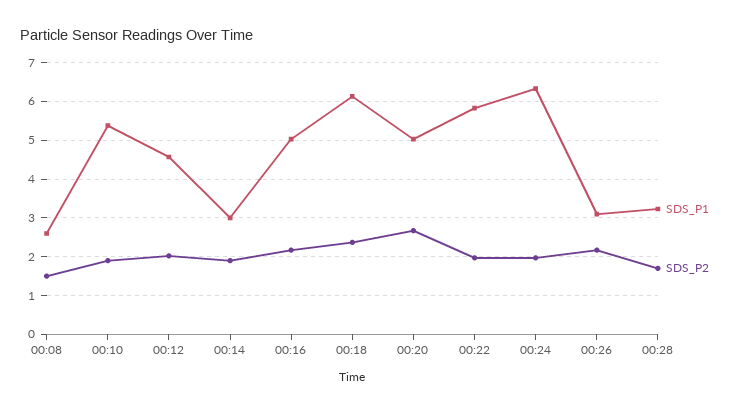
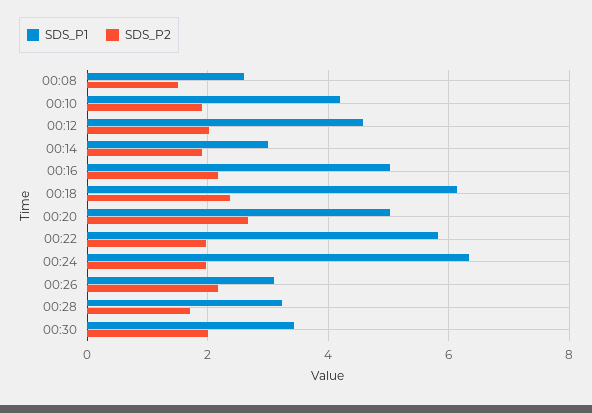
SDS_P1, 00:10: 5.4 -> 4.2
SDS_P1, 00:30: none -> 3.4
SDS_P2, 00:30: none -> 2

